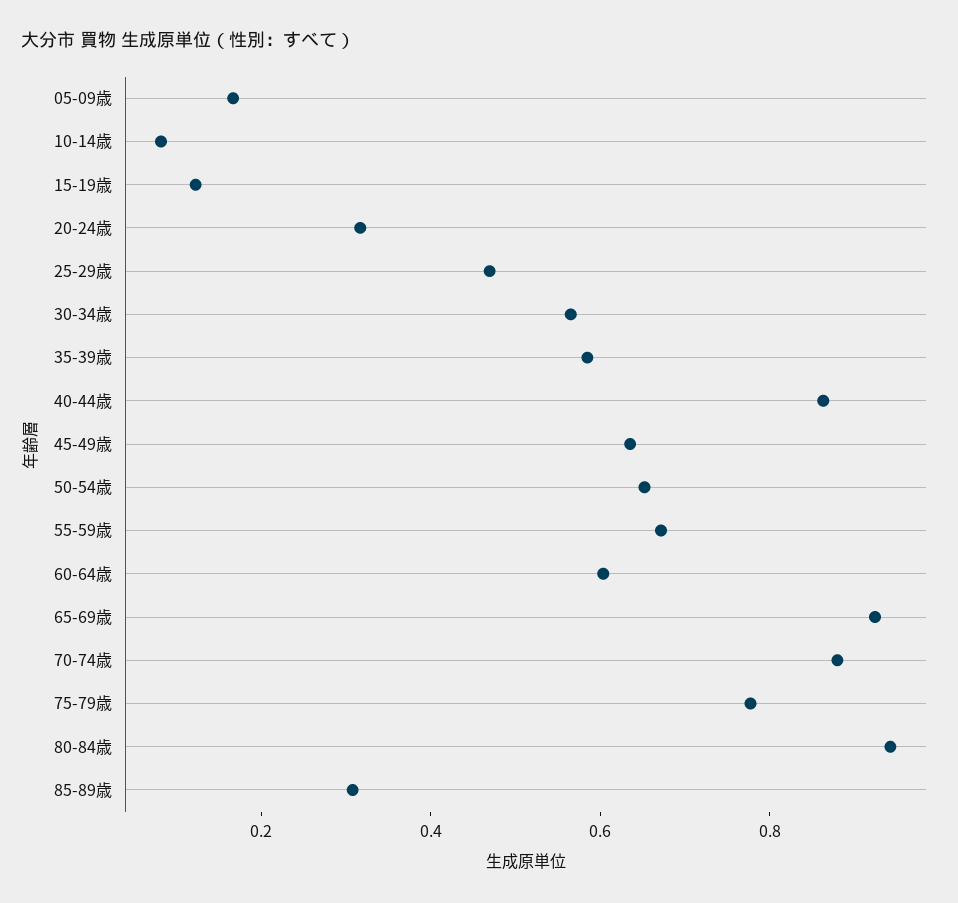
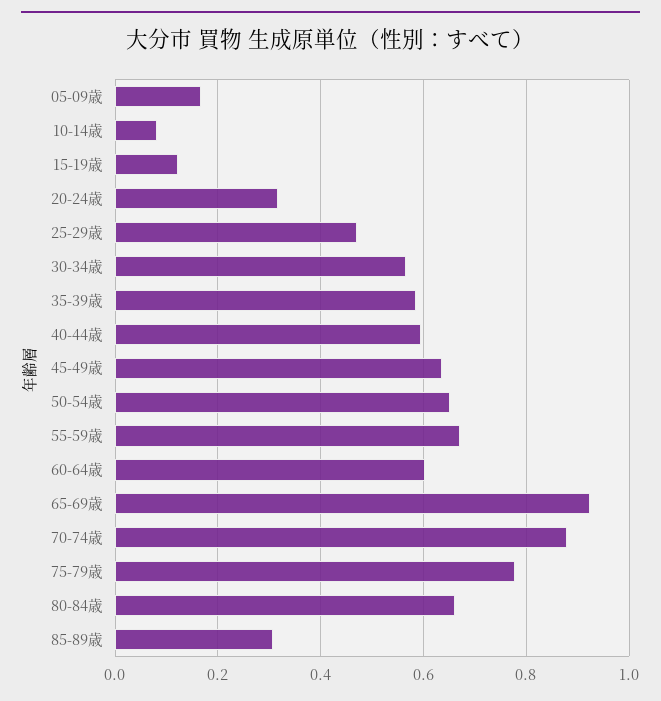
40-44歳: 0.85 -> 0.6
80-84歳: 0.95 -> 0.66

